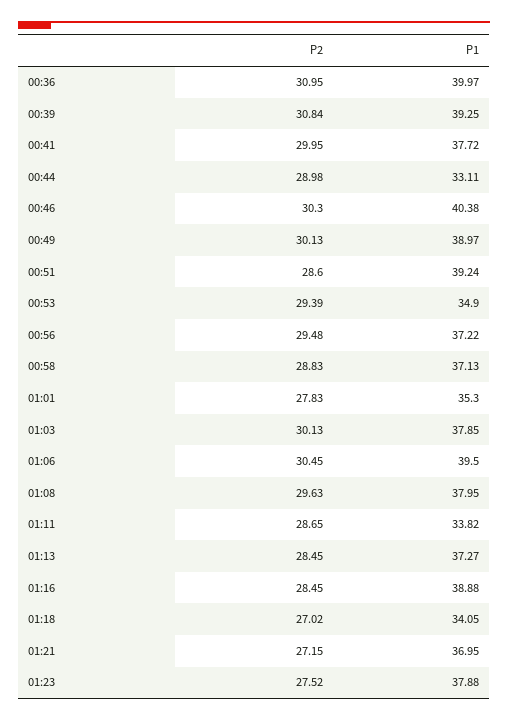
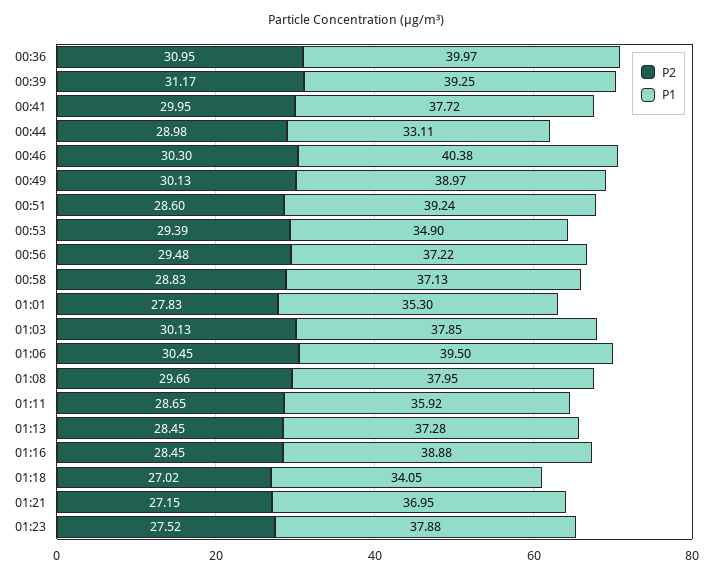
P2, 00:39: 30.84 -> 31.17
P2, 01:08: 29.63 -> 29.66
P1, 01:11: 33.82 -> 35.92
P1, 01:13: 37.27 -> 37.28

